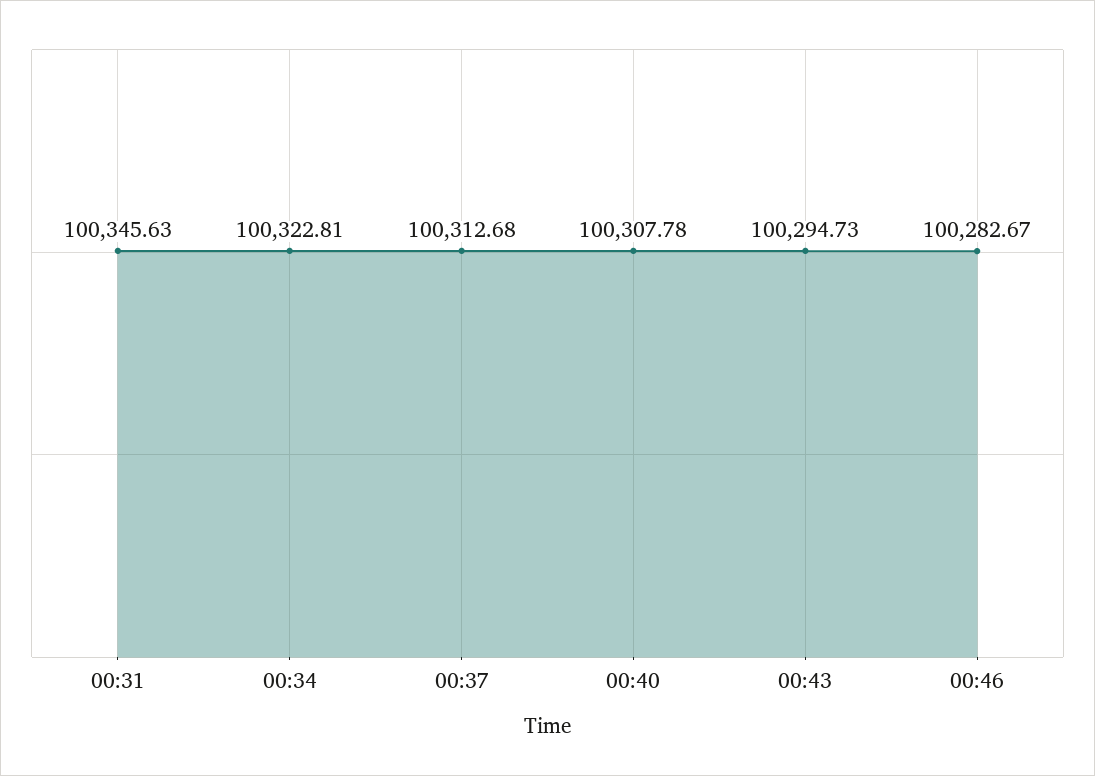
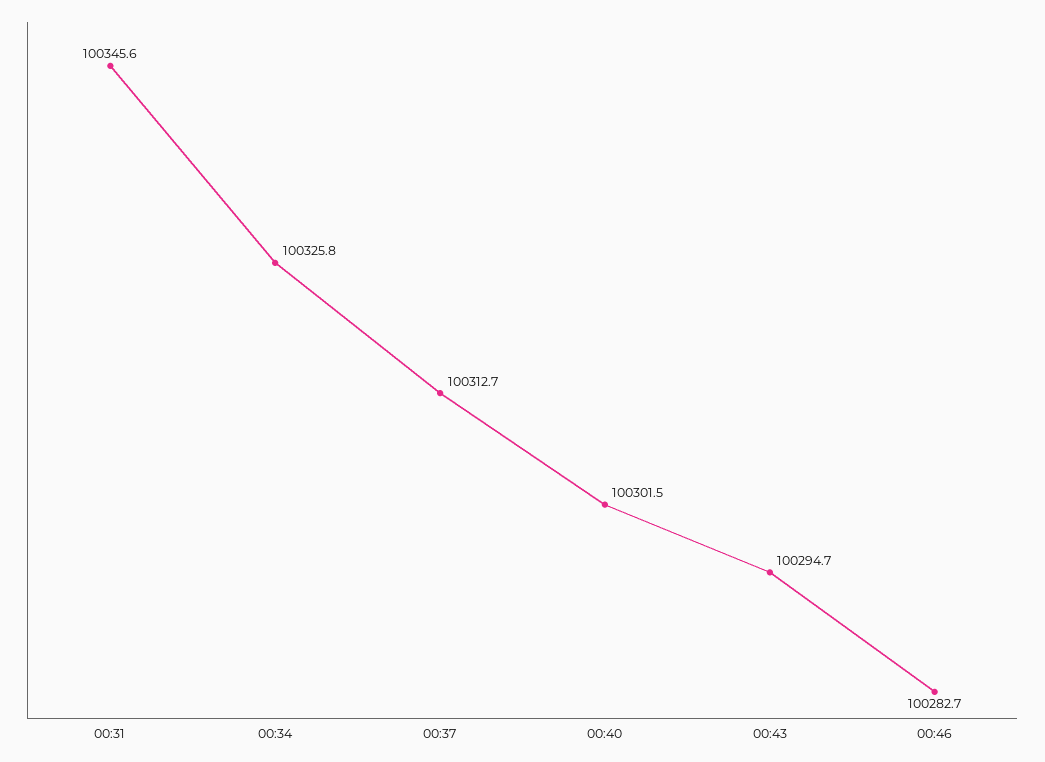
00:34: 100322.81 -> 100325.8
00:40: 100307.78 -> 100301.5

